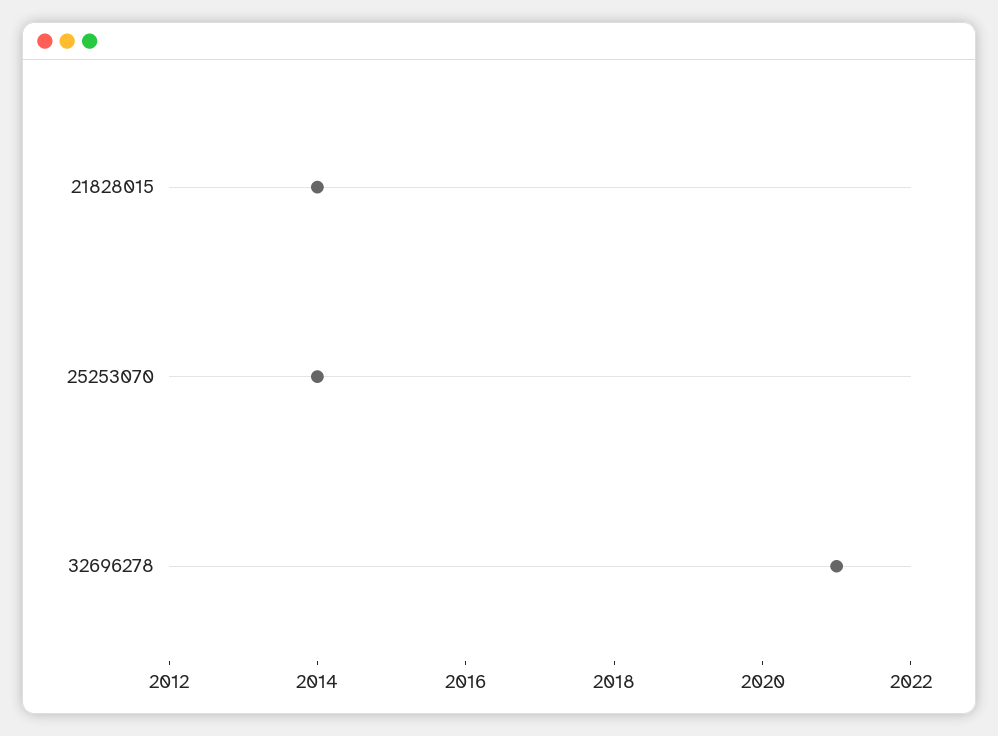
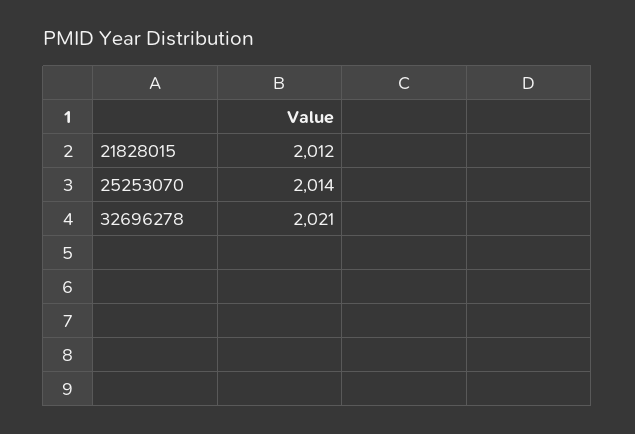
21828015: 2014 -> 2012

